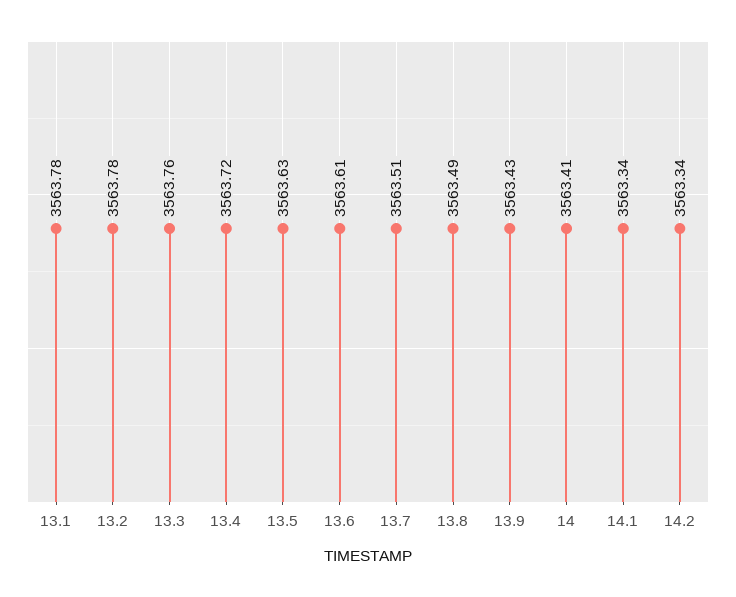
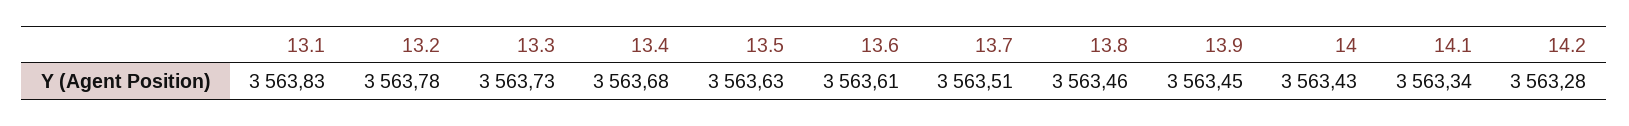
13.1: 3563.78 -> 3563.83
13.3: 3563.76 -> 3563.73
13.4: 3563.72 -> 3563.68
13.8: 3563.49 -> 3563.46
13.9: 3563.43 -> 3563.45
14: 3563.41 -> 3563.43
14.2: 3563.34 -> 3563.28

